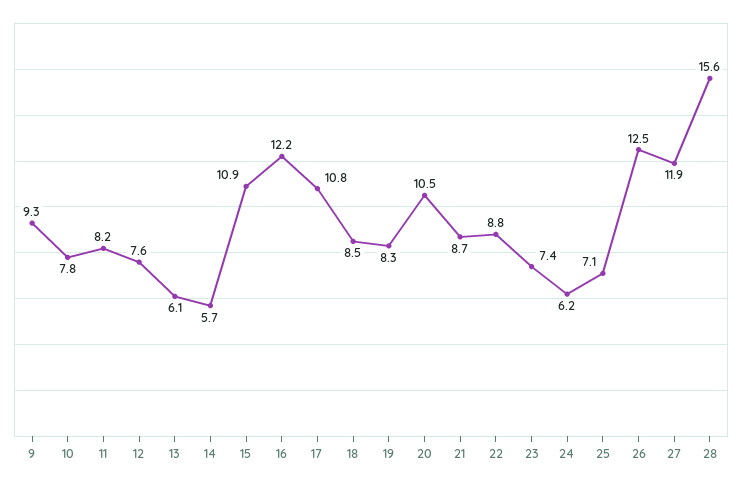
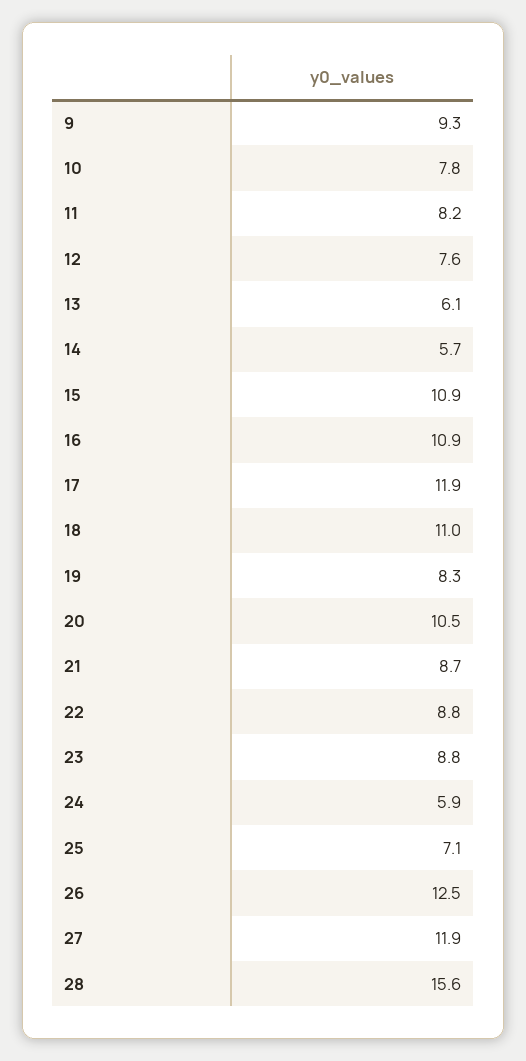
16: 12.2 -> 10.9
17: 10.8 -> 11.9
18: 8.5 -> 11
23: 7.4 -> 8.8
24: 6.2 -> 5.9

